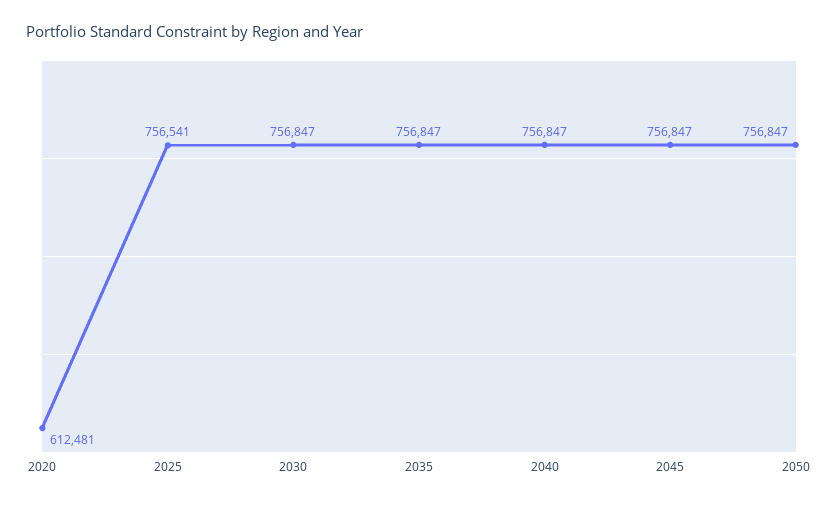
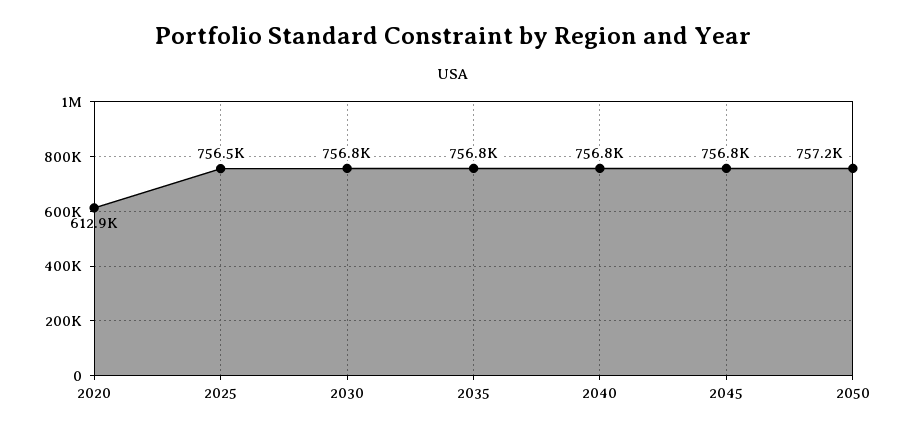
2020: 612481 -> 612900
2050: 756847 -> 757200

